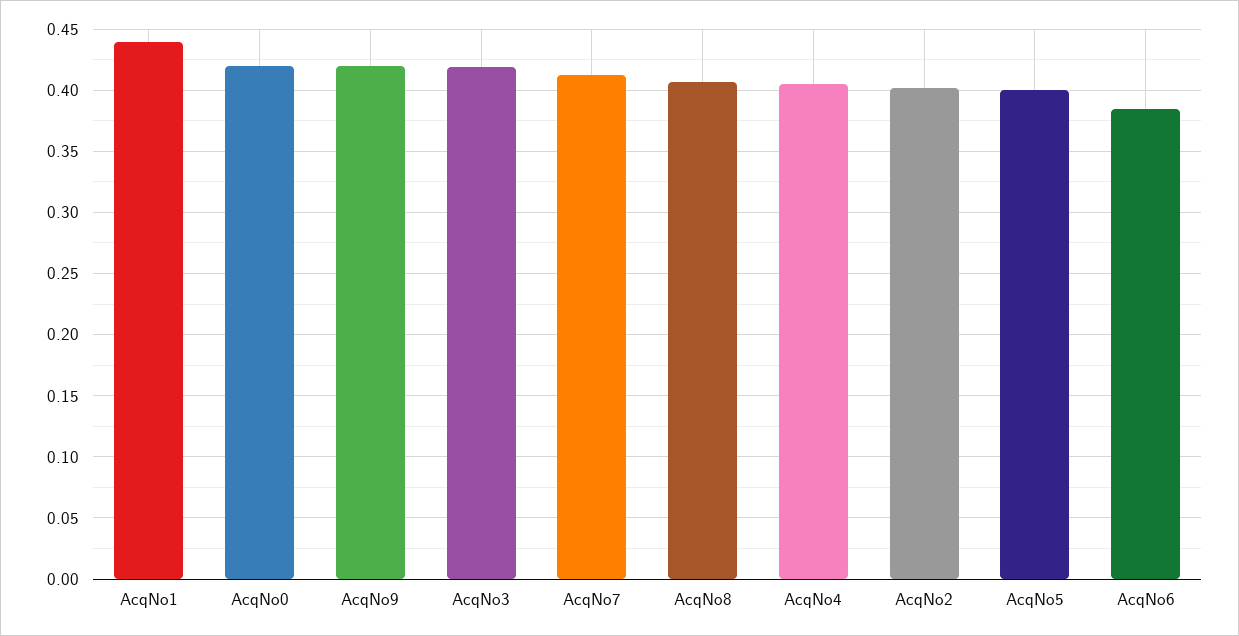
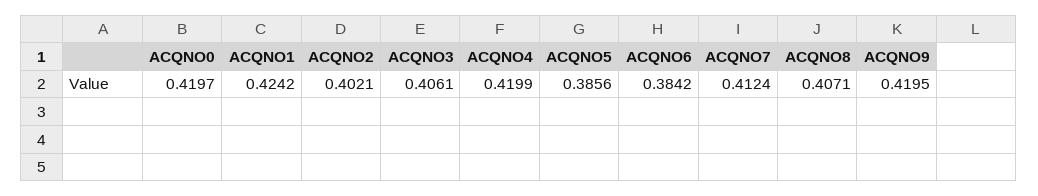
AcqNo1: 0.44 -> 0.4242
AcqNo3: 0.42 -> 0.4061
AcqNo4: 0.405 -> 0.4199
AcqNo5: 0.4 -> 0.3856

